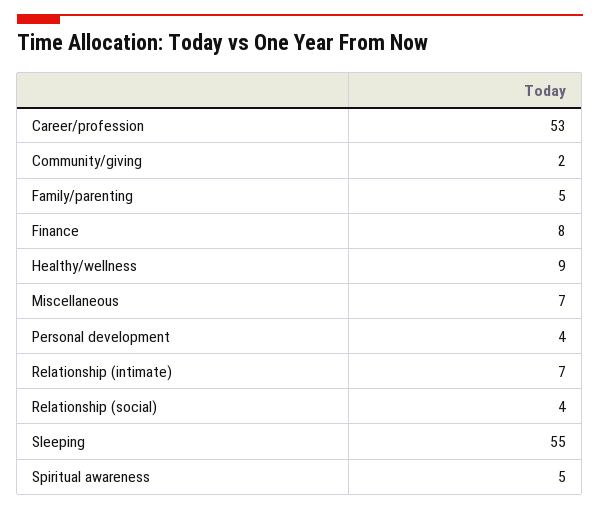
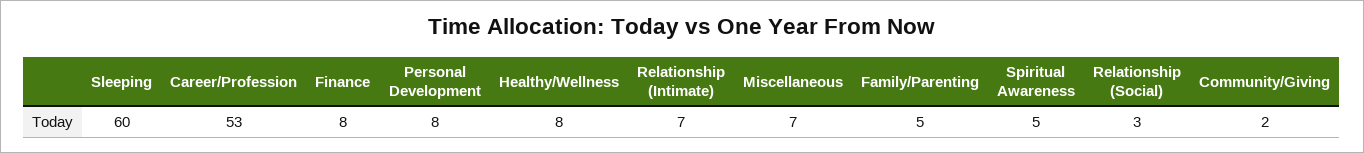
Healthy/wellness: 9 -> 8
Personal development: 4 -> 8
Relationship (social): 4 -> 3
Sleeping: 55 -> 60

